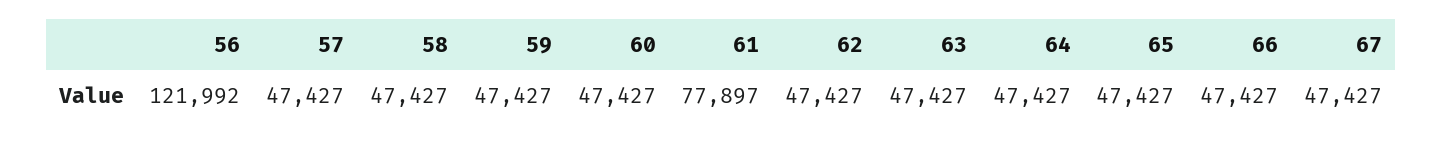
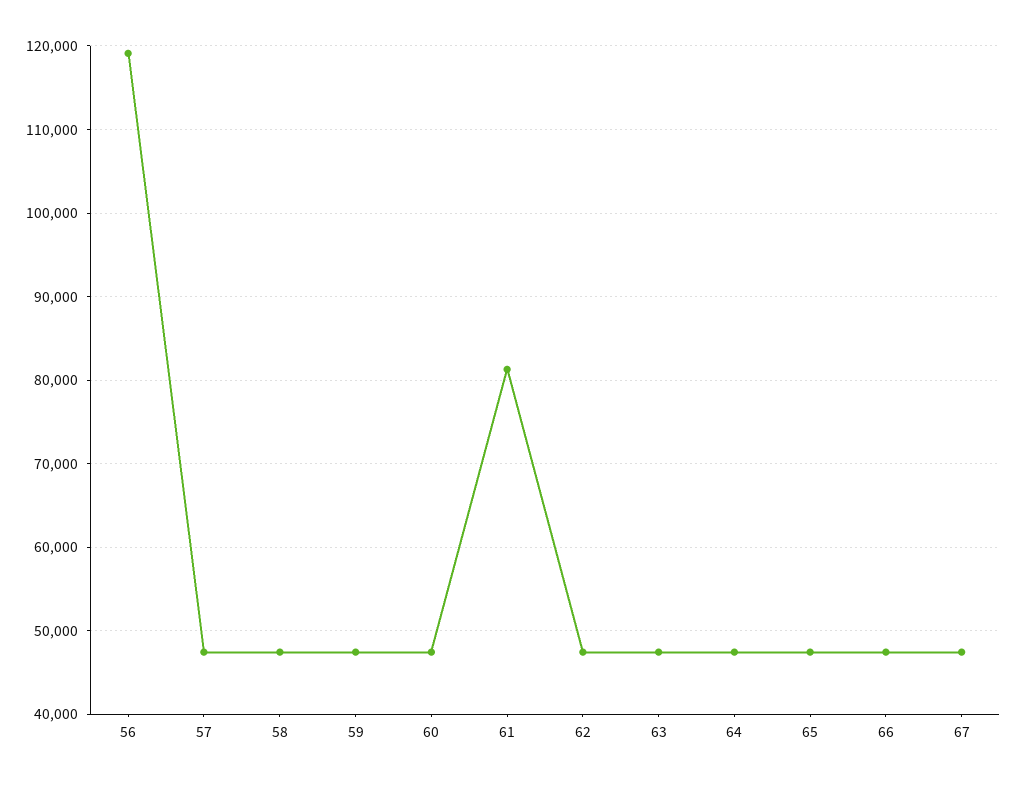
56: 121992 -> 119000
61: 77897 -> 81000

